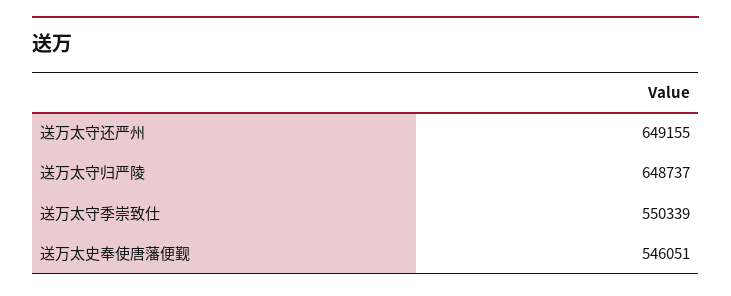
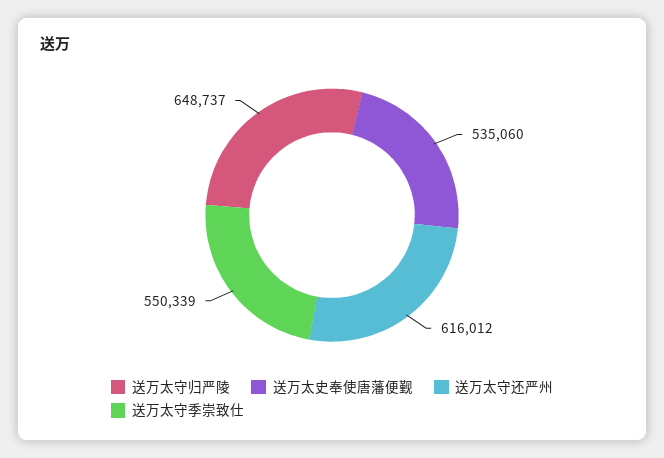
送万太守还严州: 649155 -> 616012
送万太史奉使唐藩便觐: 546051 -> 535060

